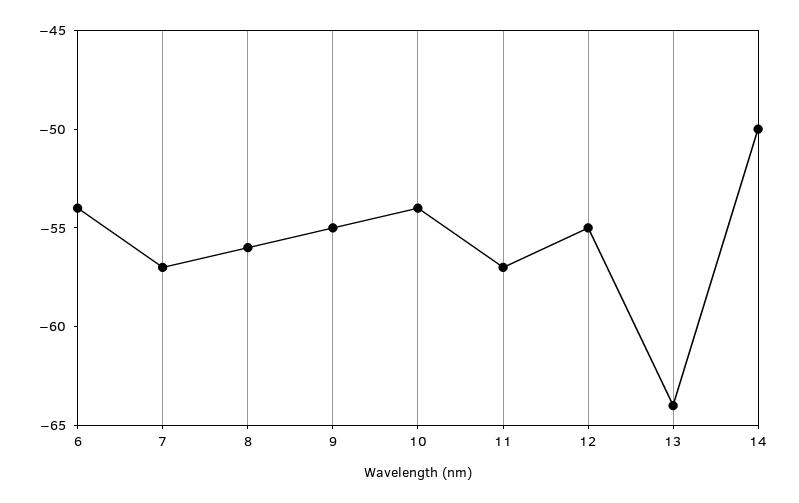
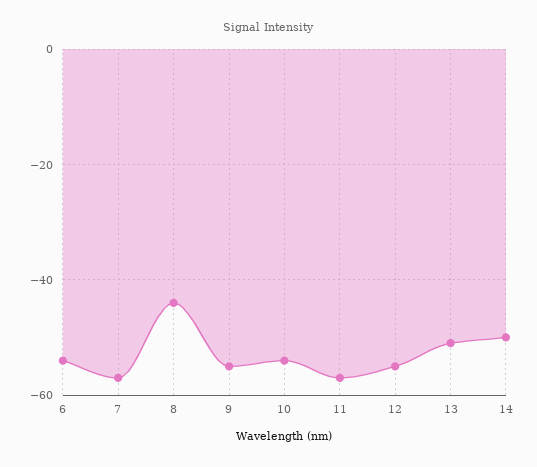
8: -56 -> -45
13: -64 -> -50

